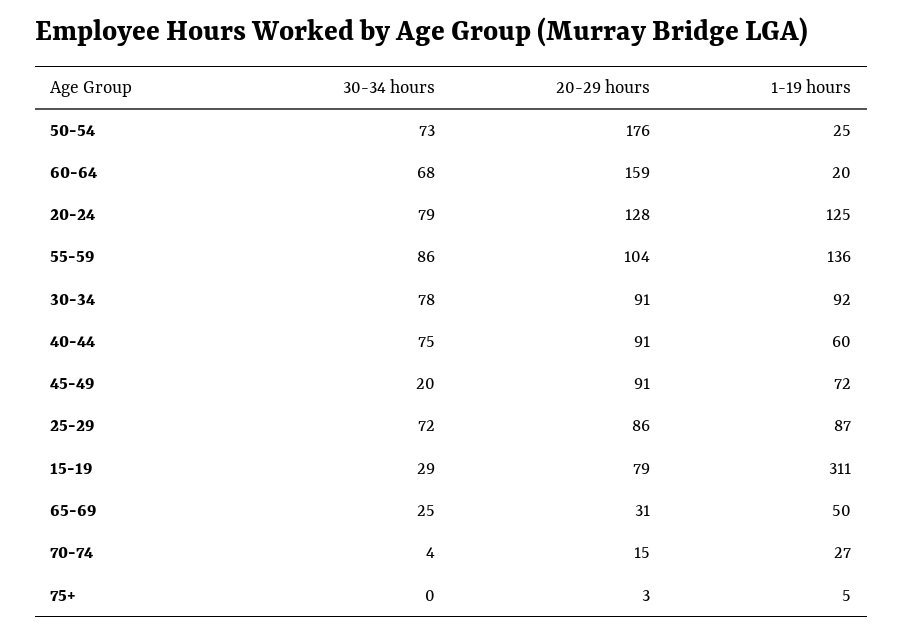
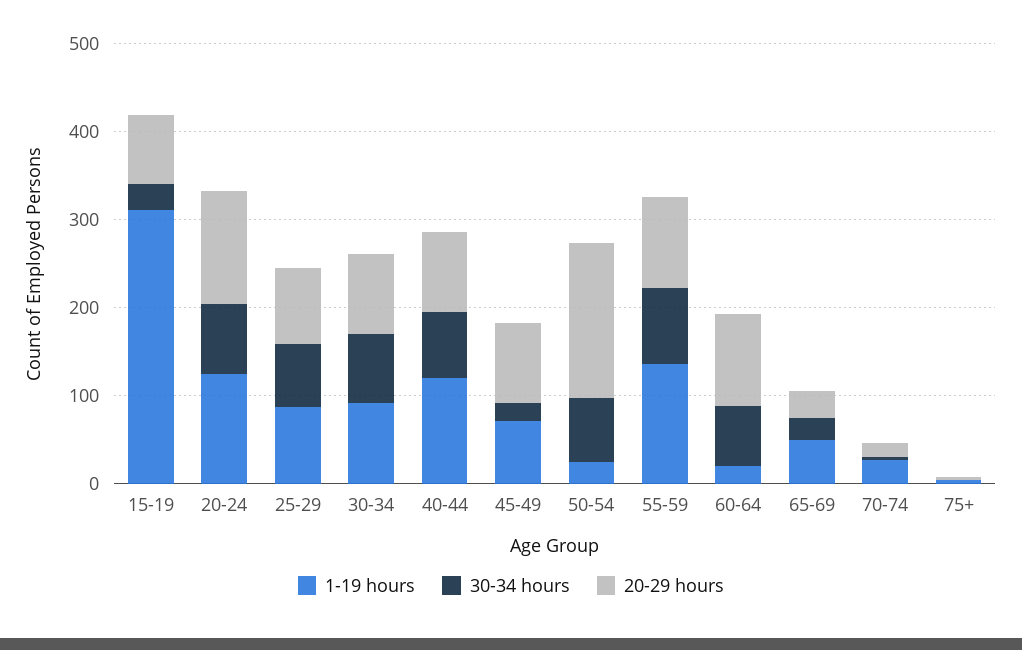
20-29 hours, 60-64: 159 -> 100
1-19 hours, 40-44: 60 -> 120

